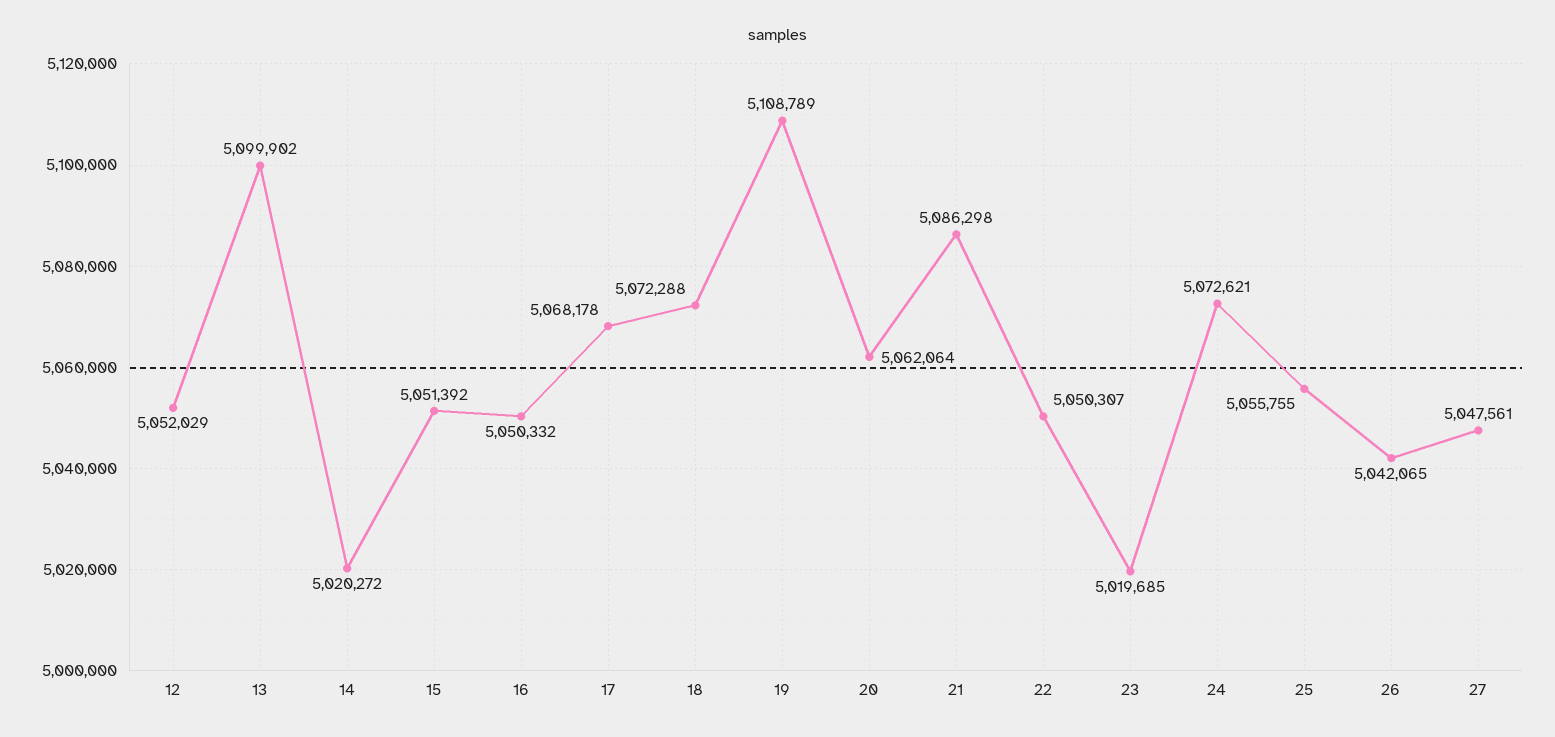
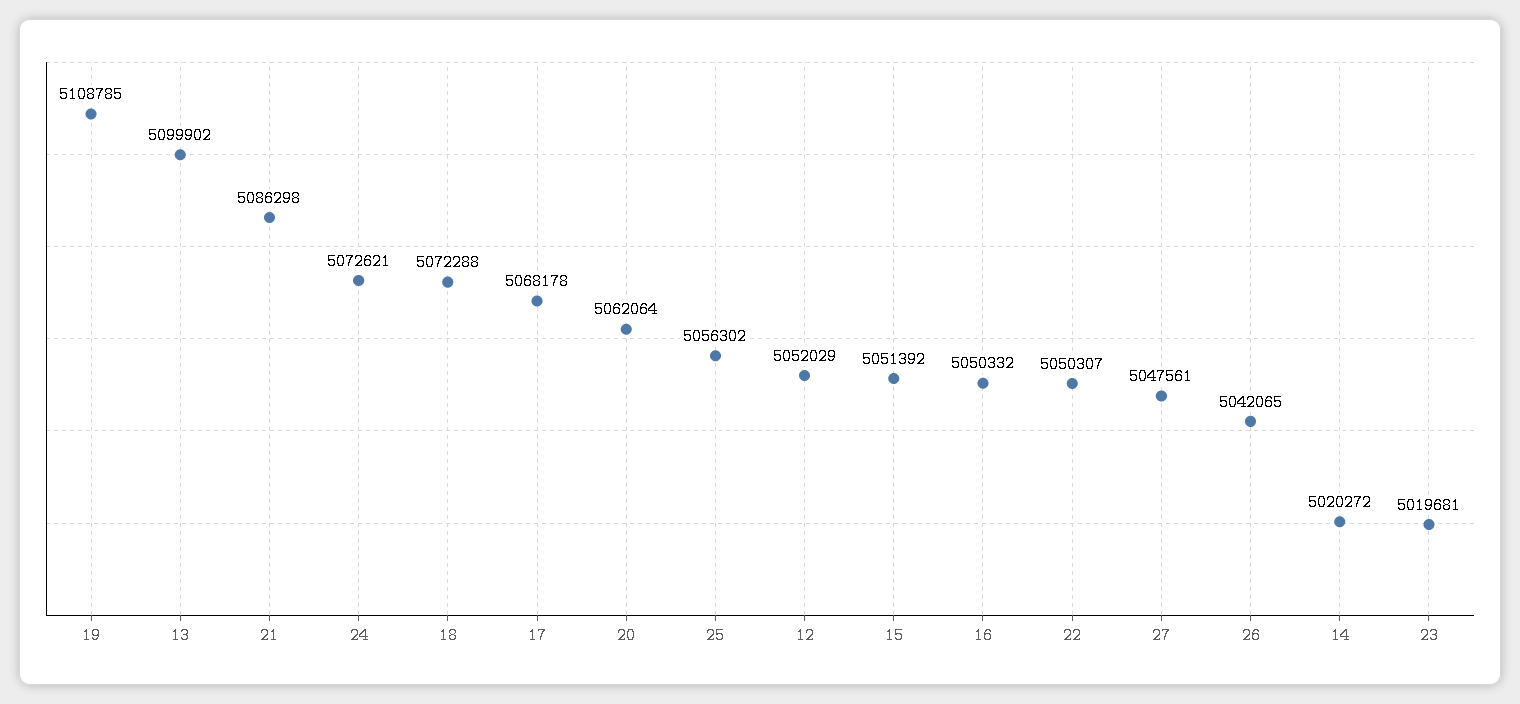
19: 5108789 -> 5108785
23: 5019685 -> 5019681
25: 5055755 -> 5056302

